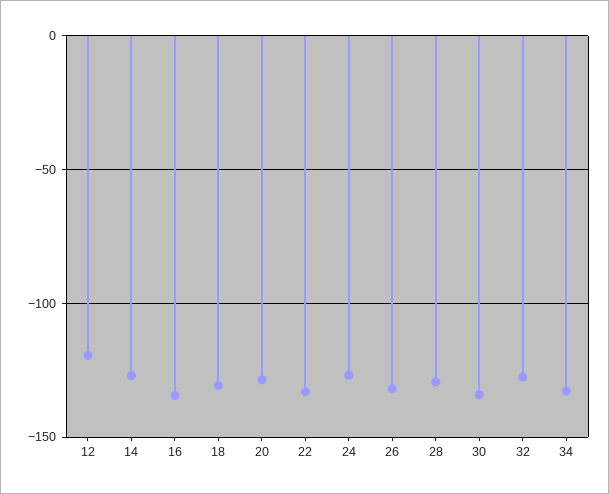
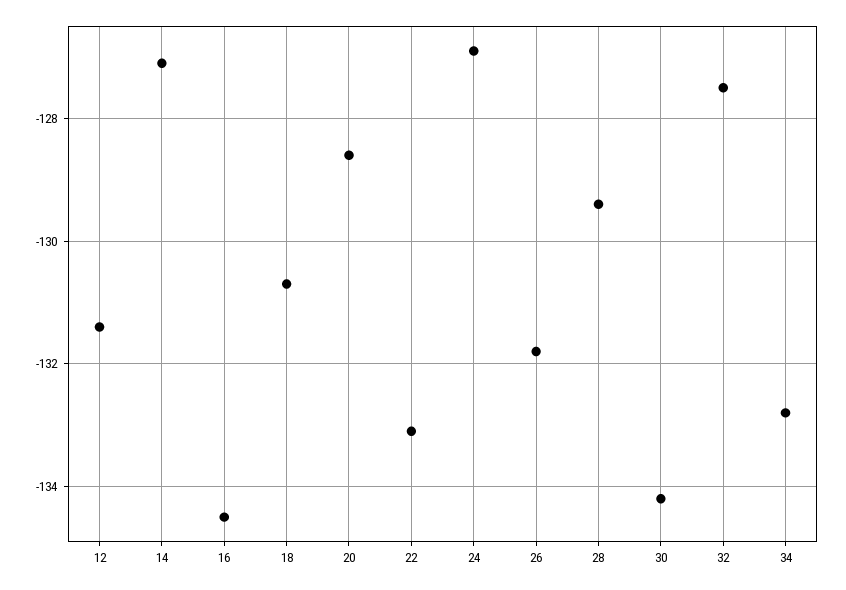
12: -120 -> -131.5

